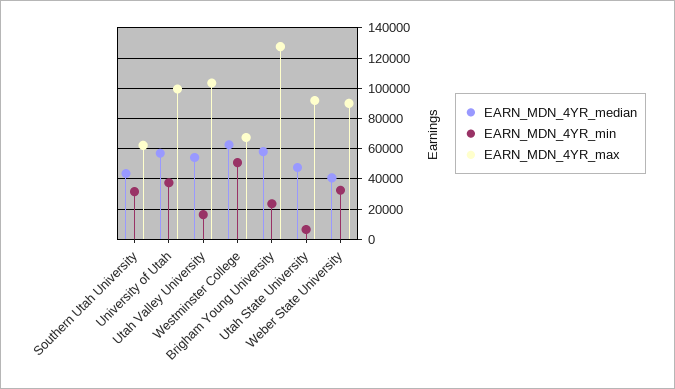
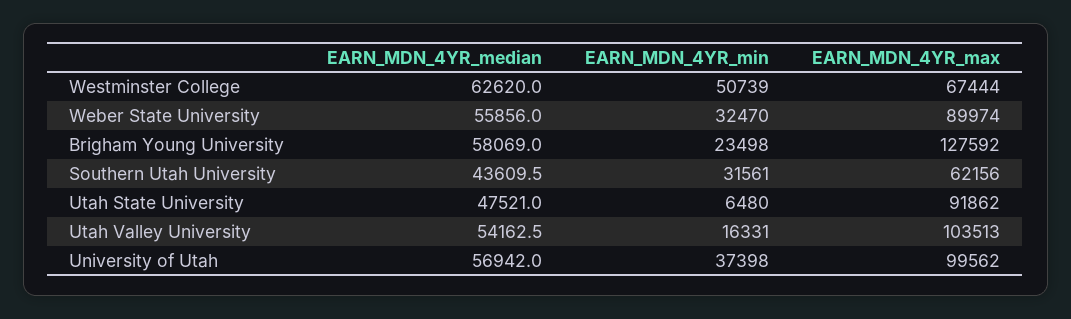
EARN_MDN_4YR_median, Weber State University: 40000 -> 55856

